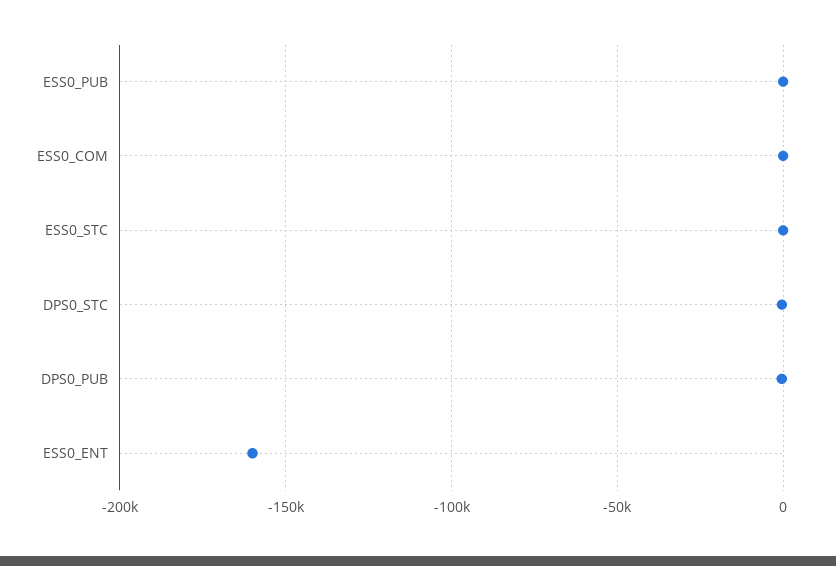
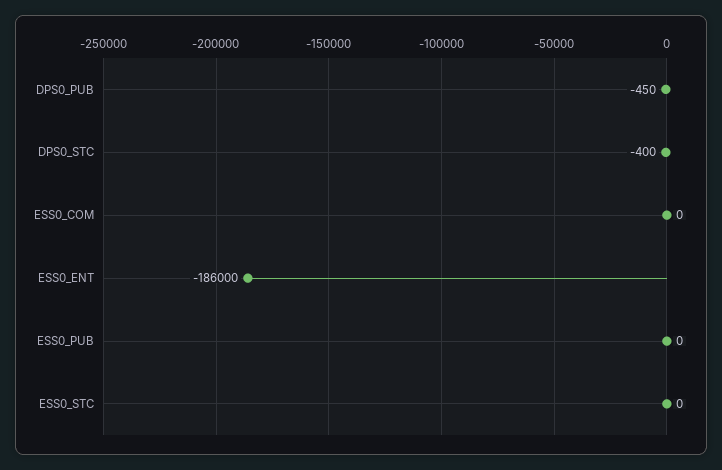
ESS0_ENT: -160000 -> -186000

